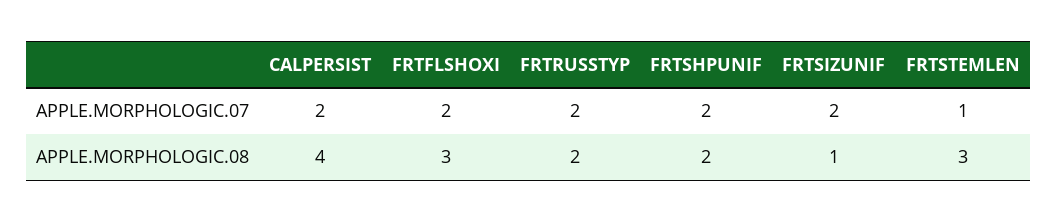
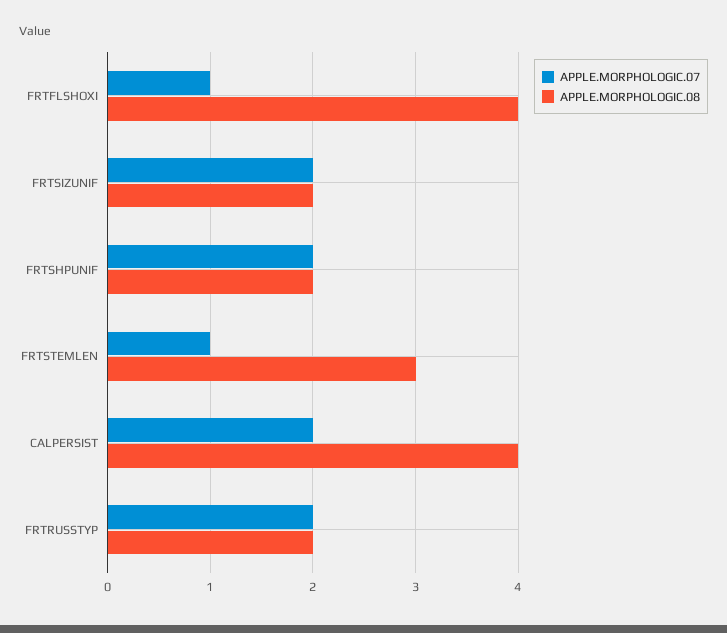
APPLE.MORPHOLOGIC.07, FRTFLSHOXI: 2 -> 1
APPLE.MORPHOLOGIC.08, FRTFLSHOXI: 3 -> 4
APPLE.MORPHOLOGIC.08, FRTSIZUNIF: 1 -> 2

